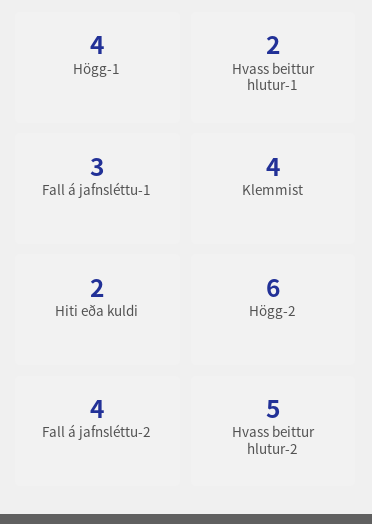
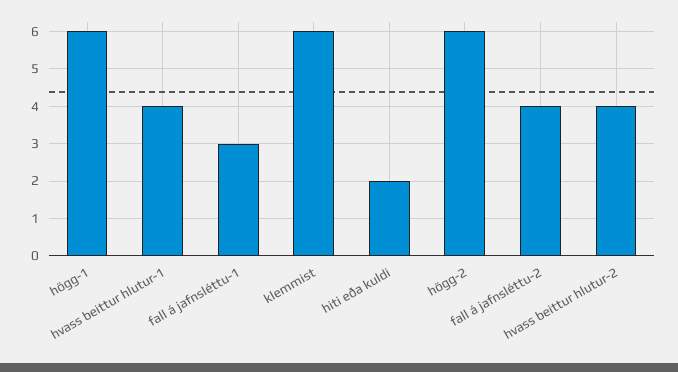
Högg-1: 4 -> 6
Hvass beittur hlutur-1: 2 -> 4
Klemmist: 4 -> 6
Hvass beittur hlutur-2: 5 -> 4

